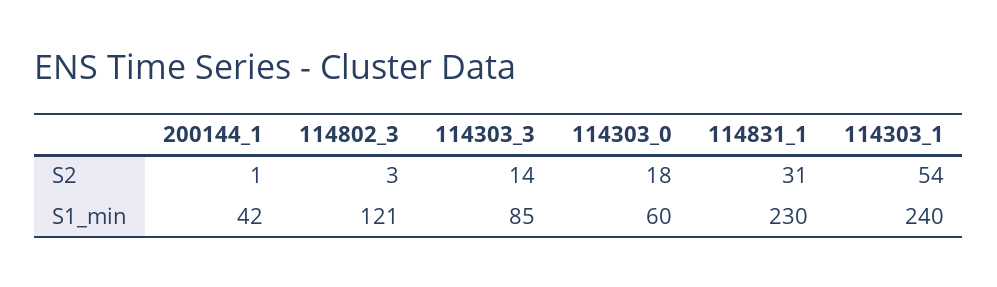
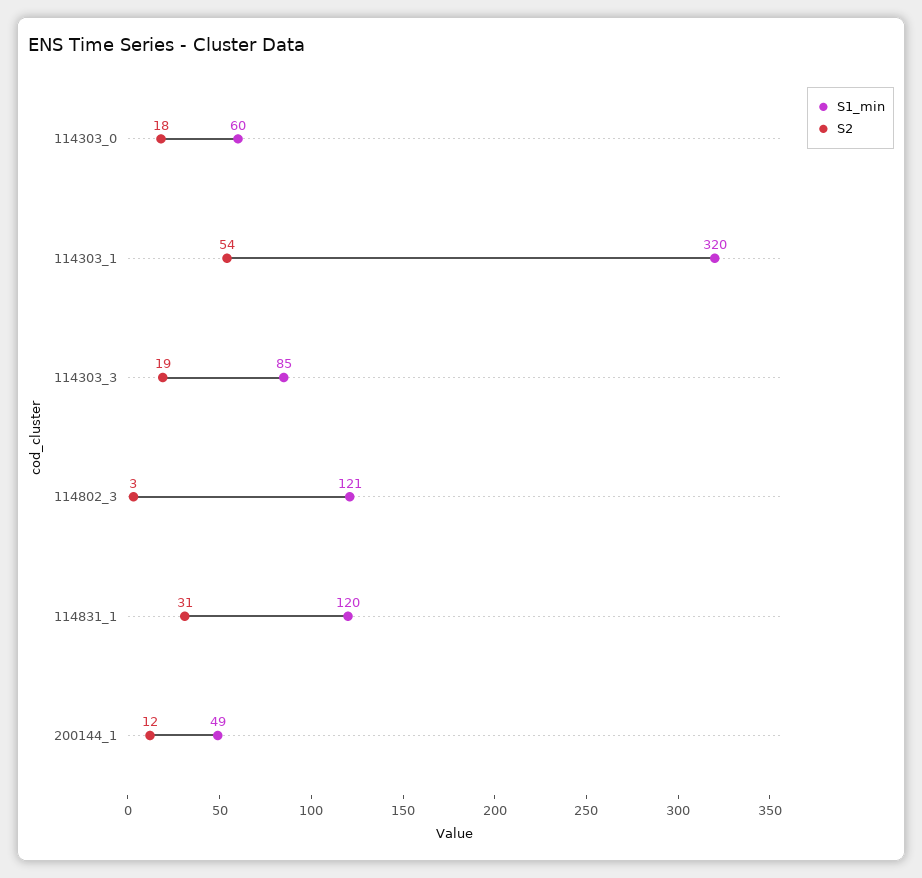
S2, 200144_1: 1 -> 12
S2, 114303_3: 14 -> 19
S1_min, 200144_1: 42 -> 49
S1_min, 114831_1: 230 -> 120
S1_min, 114303_1: 240 -> 320

